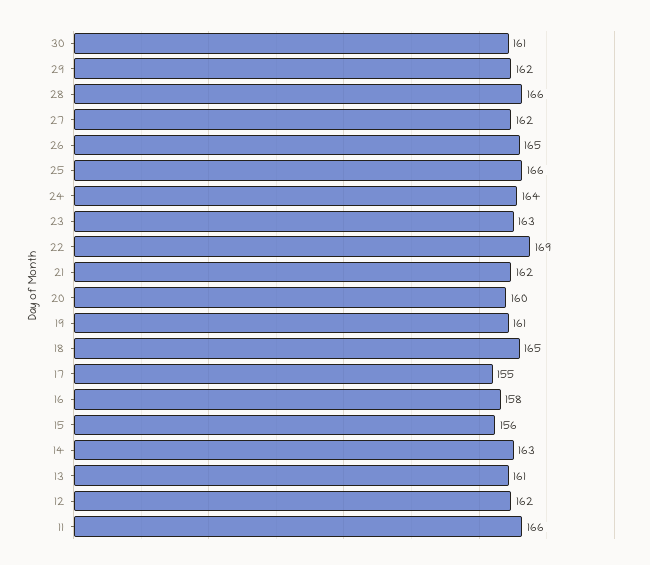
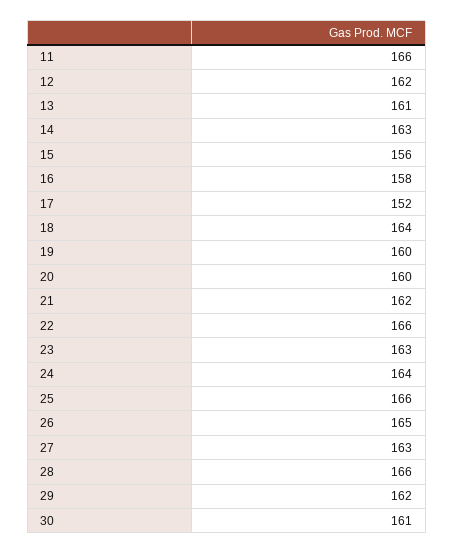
27: 162 -> 163
22: 169 -> 166
19: 161 -> 160
18: 165 -> 164
17: 155 -> 152

